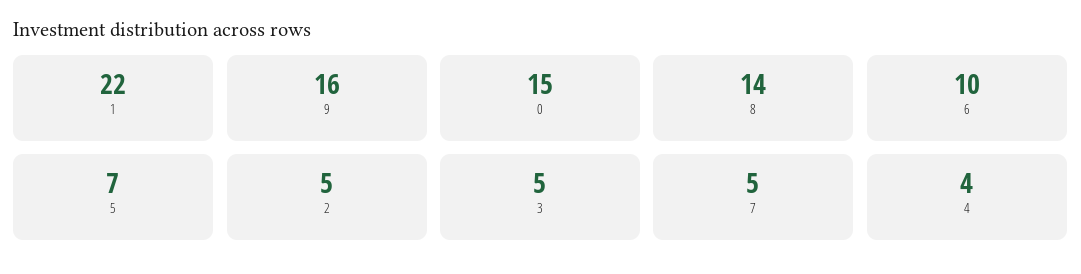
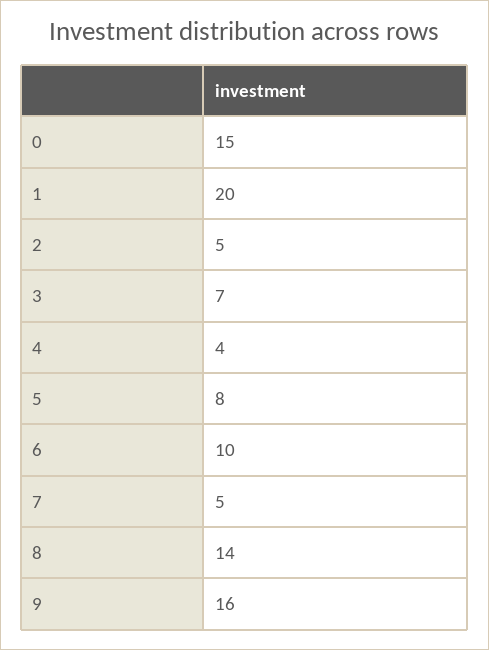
1: 22 -> 20
5: 7 -> 8
3: 5 -> 7

